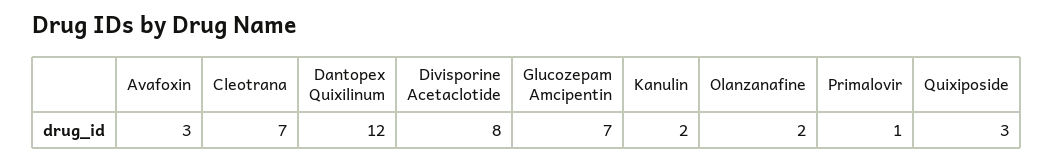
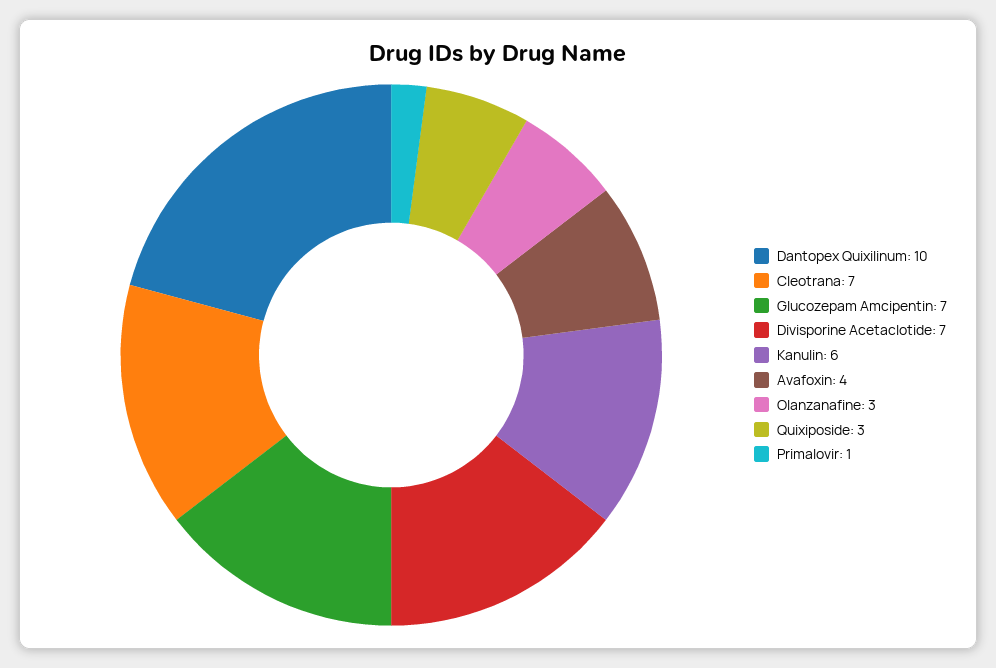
Avafoxin: 3 -> 4
Dantopex Quixilinum: 12 -> 10
Divisporine Acetaclotide: 8 -> 7
Kanulin: 2 -> 6
Olanzanafine: 2 -> 3

